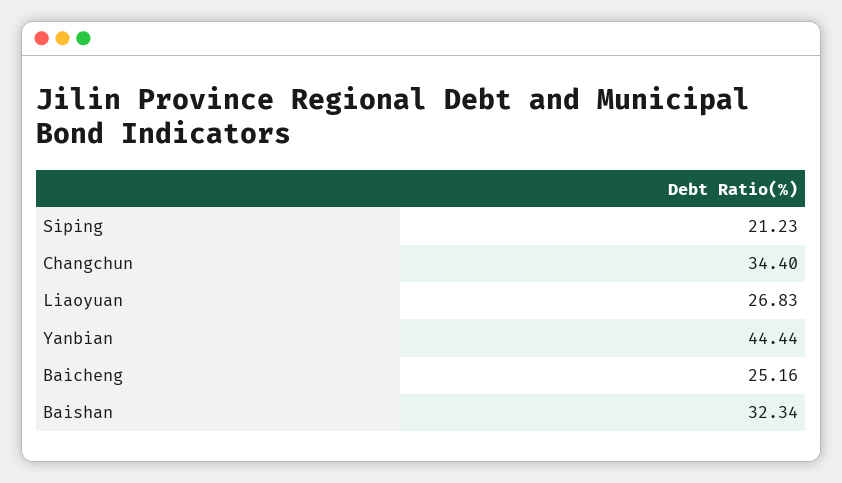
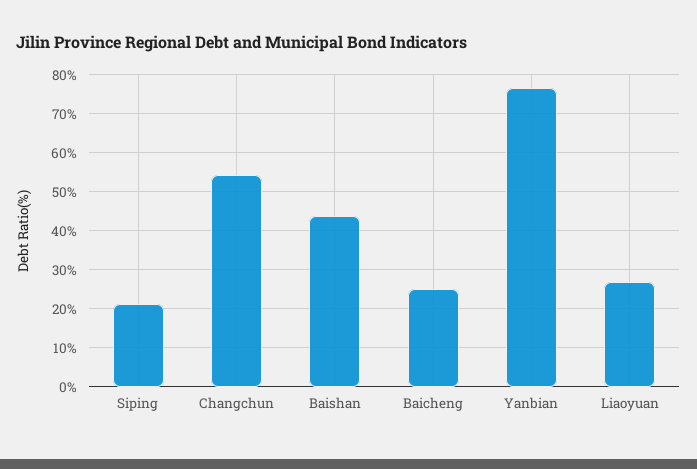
Changchun: 34.4 -> 54
Yanbian: 44.44 -> 76
Baishan: 32.34 -> 44

